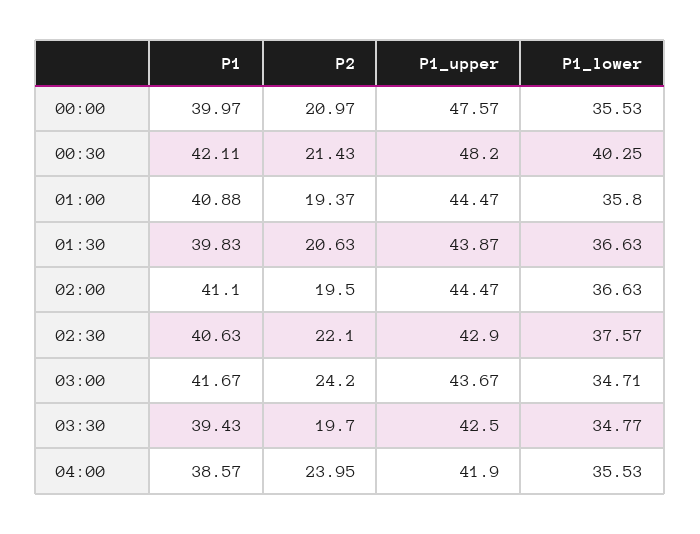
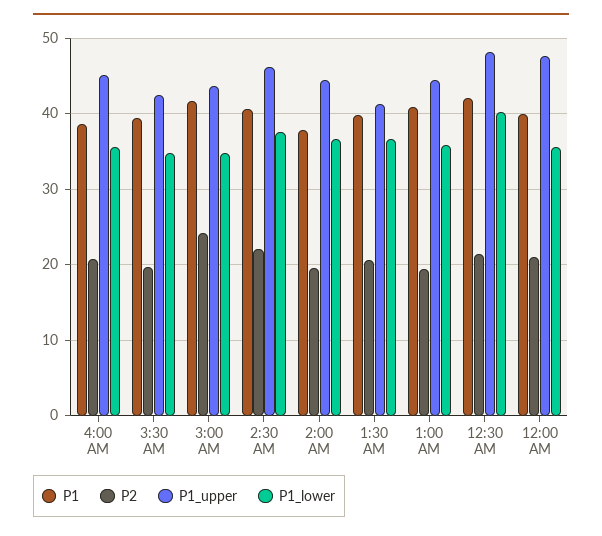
P1_upper, 01:30: 43.87 -> 41
P1, 02:00: 41.1 -> 38
P1_upper, 02:30: 42.9 -> 46
P2, 04:00: 23.95 -> 21
P1_upper, 04:00: 41.9 -> 45

